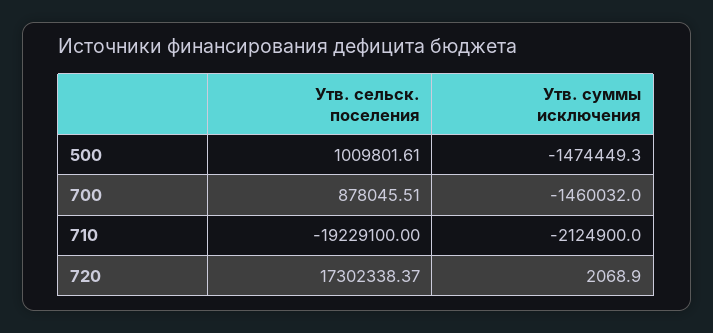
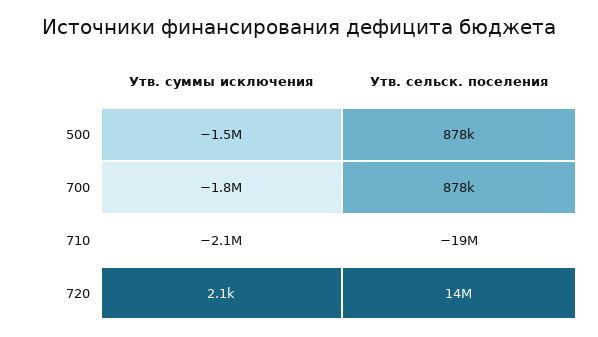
Утв. сельск. поселения, 500: 1009801.61 -> 878000
Утв. суммы исключения, 700: -1460032 -> -1800000
Утв. сельск. поселения, 720: 17302338.37 -> 14000000

